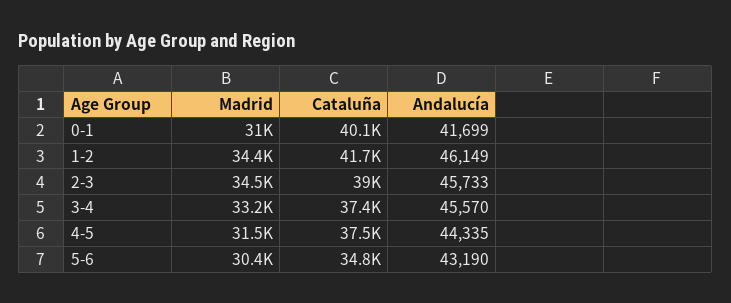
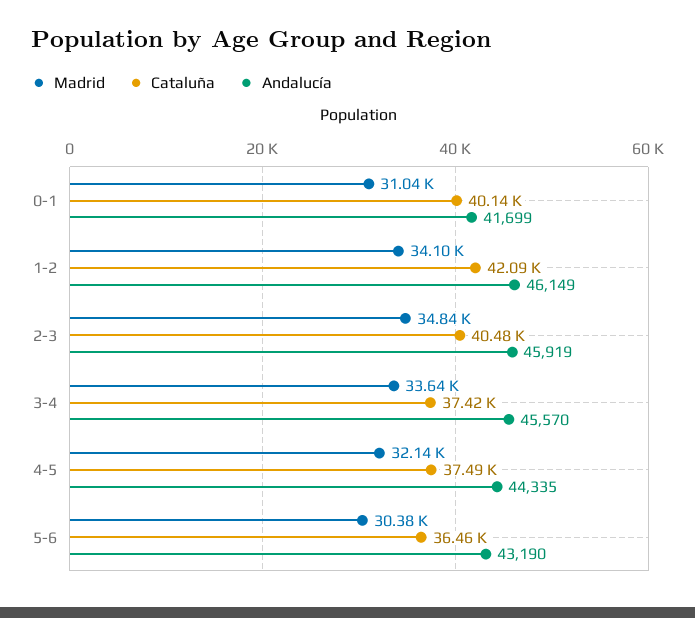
Madrid, 1-2: 34400 -> 34100
Cataluña, 1-2: 41700 -> 42090
Madrid, 2-3: 34500 -> 34840
Cataluña, 2-3: 39000 -> 40480
Andalucía, 2-3: 45733 -> 45919
Madrid, 3-4: 33200 -> 33640
Madrid, 4-5: 31500 -> 32140
Cataluña, 5-6: 34800 -> 36460

